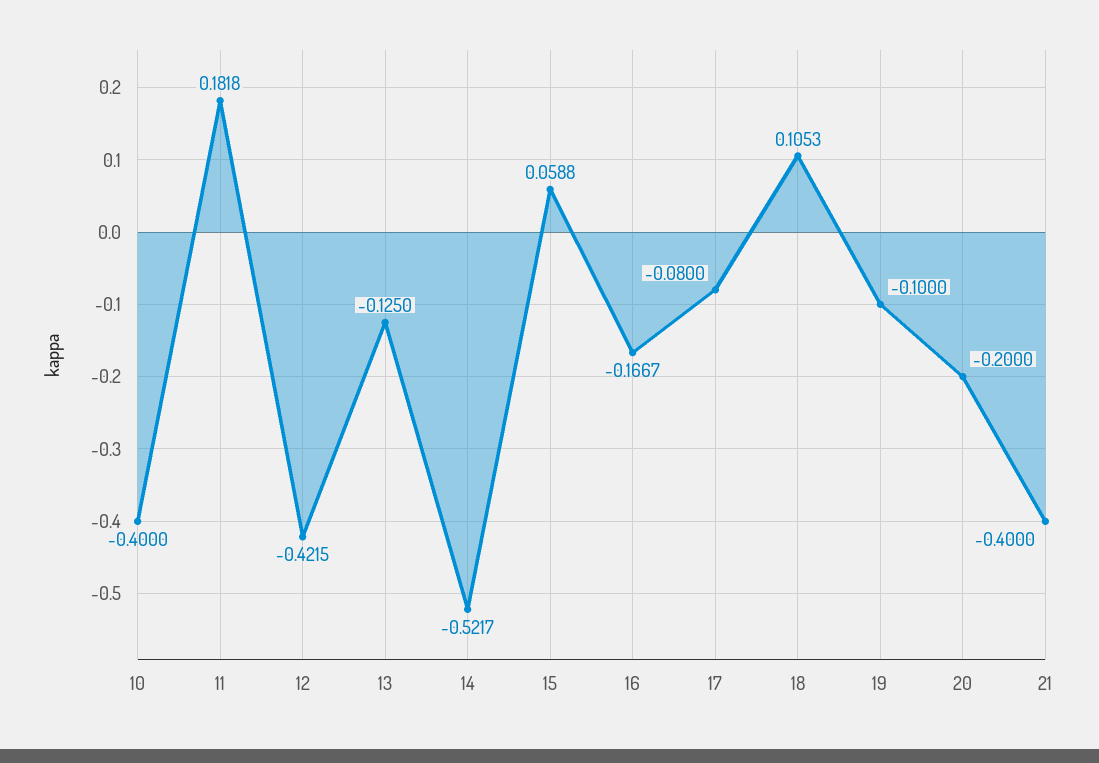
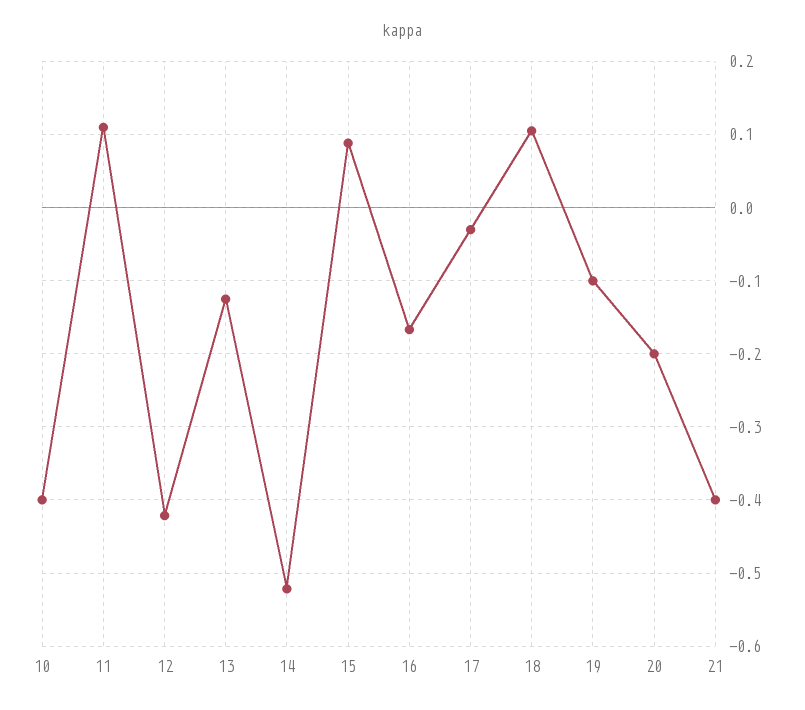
11: 0.1818 -> 0.11
15: 0.0588 -> 0.09
17: -0.08 -> -0.03

